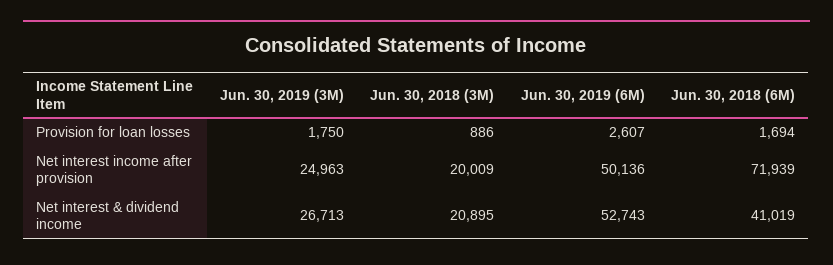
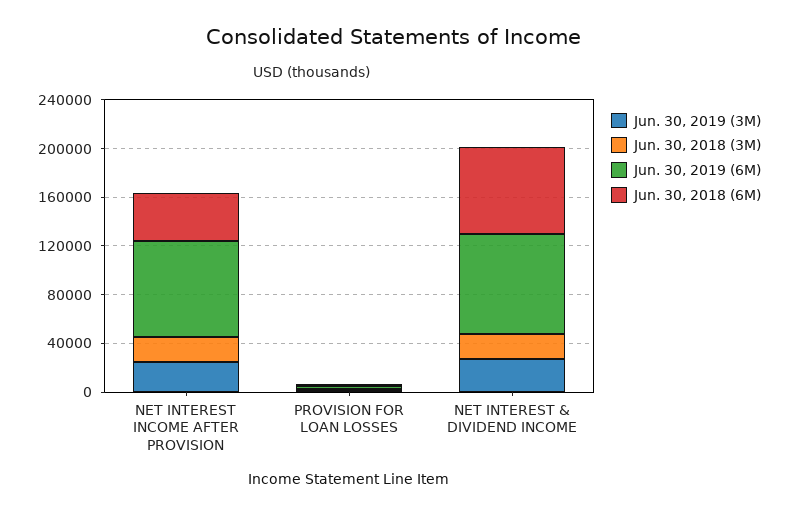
Jun. 30, 2019 (6M), Net interest income after provision: 50136 -> 80000
Jun. 30, 2018 (6M), Net interest income after provision: 71939 -> 40000
Jun. 30, 2019 (6M), Net interest & dividend income: 52743 -> 80000
Jun. 30, 2018 (6M), Net interest & dividend income: 41019 -> 70000

